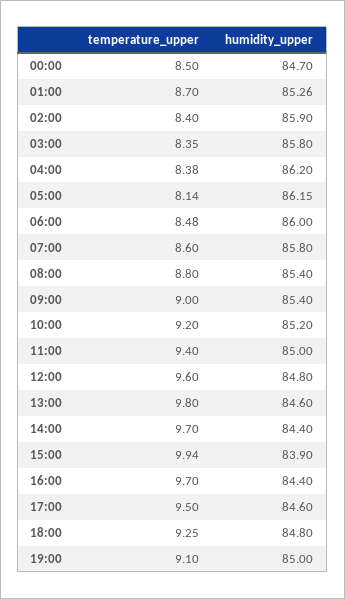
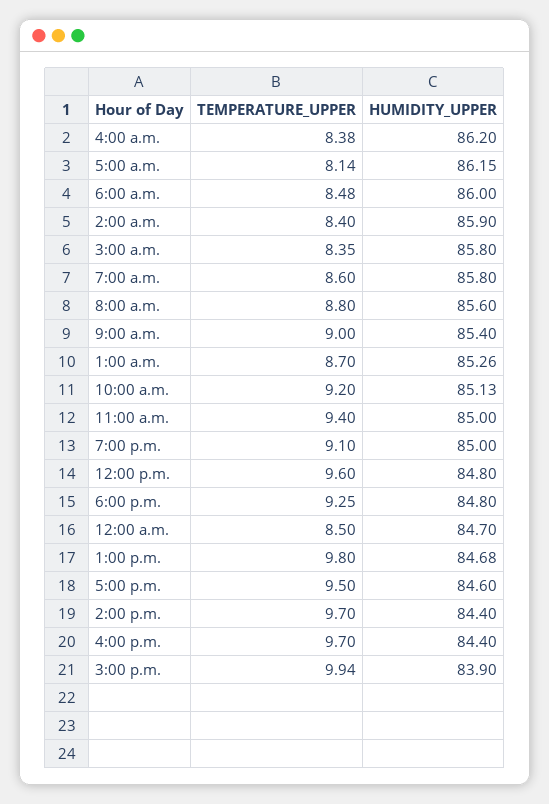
humidity_upper, 08:00: 85.4 -> 85.6
humidity_upper, 10:00: 85.2 -> 85.13
humidity_upper, 13:00: 84.6 -> 84.68

